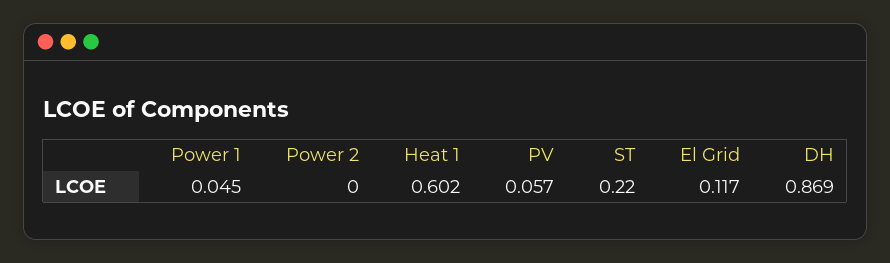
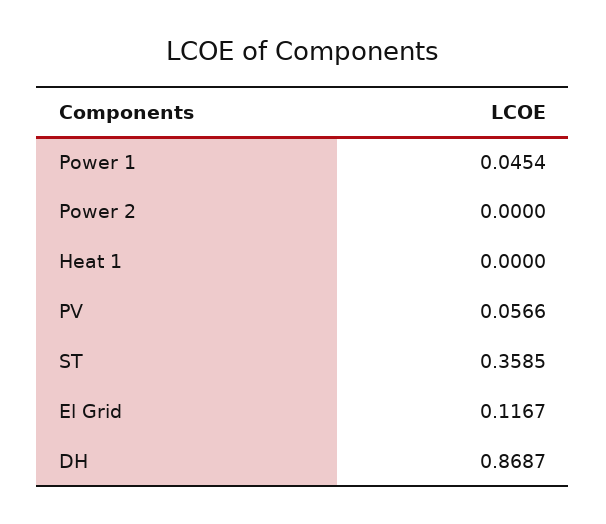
Heat 1: 0.602 -> 0
ST: 0.22 -> 0.3585

